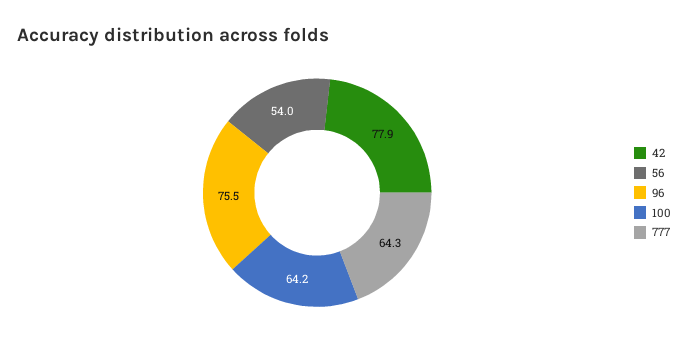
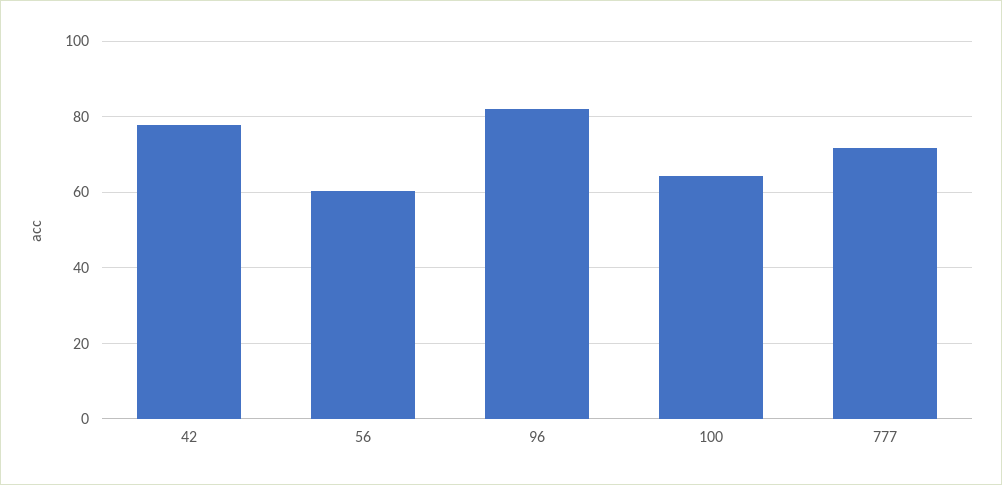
56: 54 -> 60
96: 75.5 -> 82
777: 64.3 -> 72

